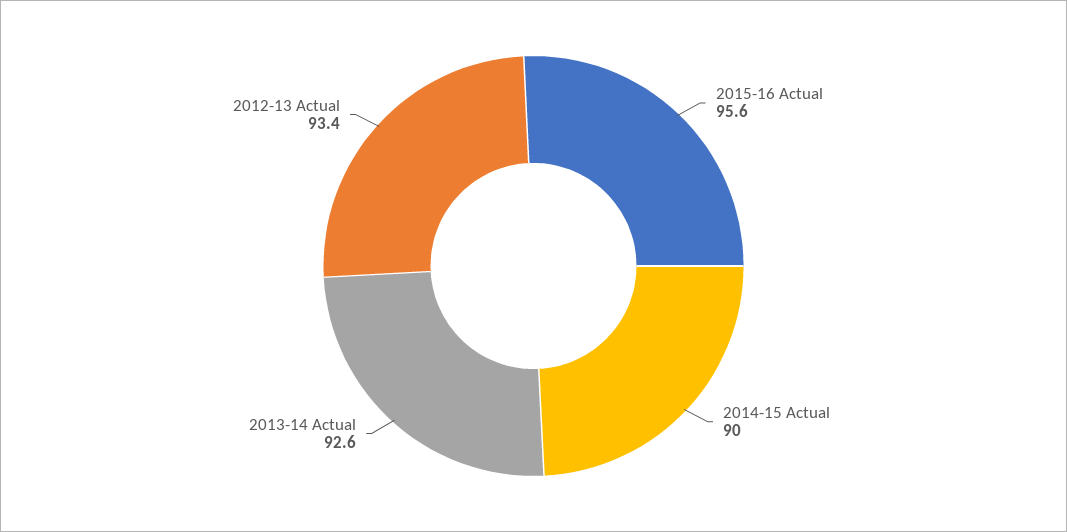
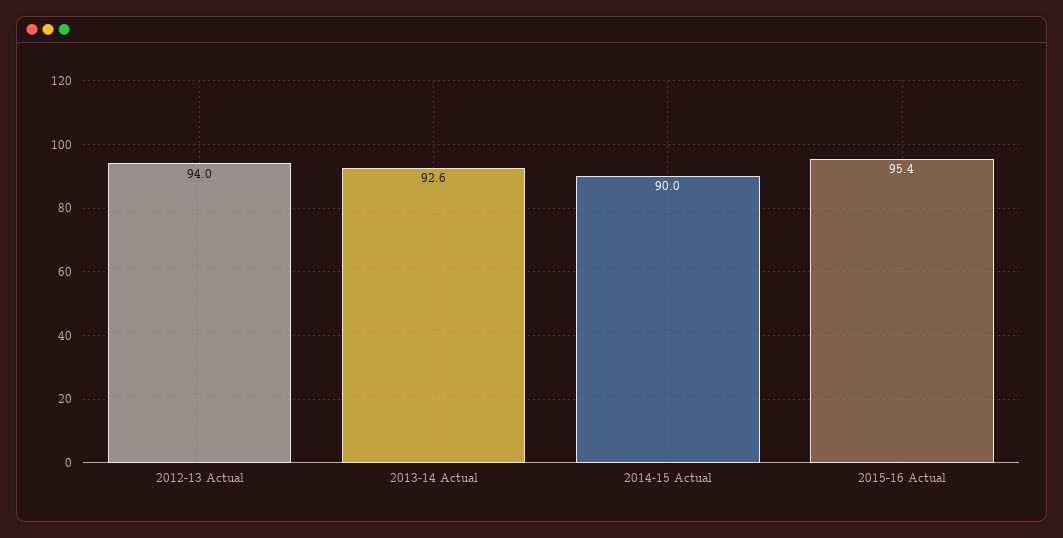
2015-16 Actual: 95.6 -> 95.4
2012-13 Actual: 93.4 -> 94

